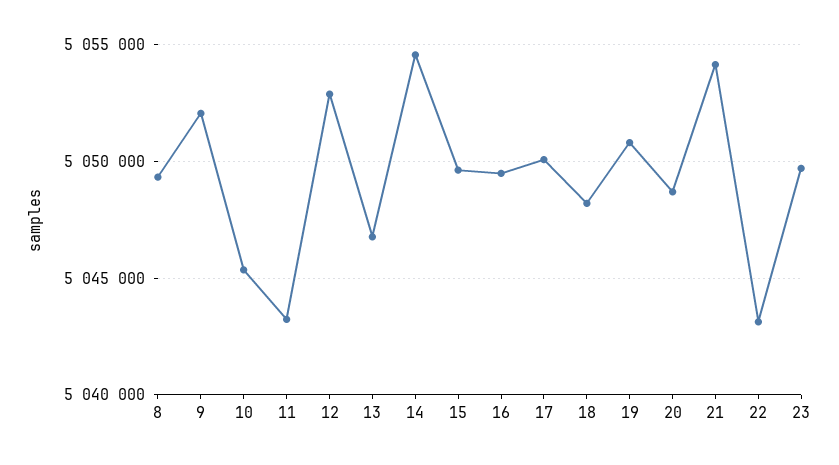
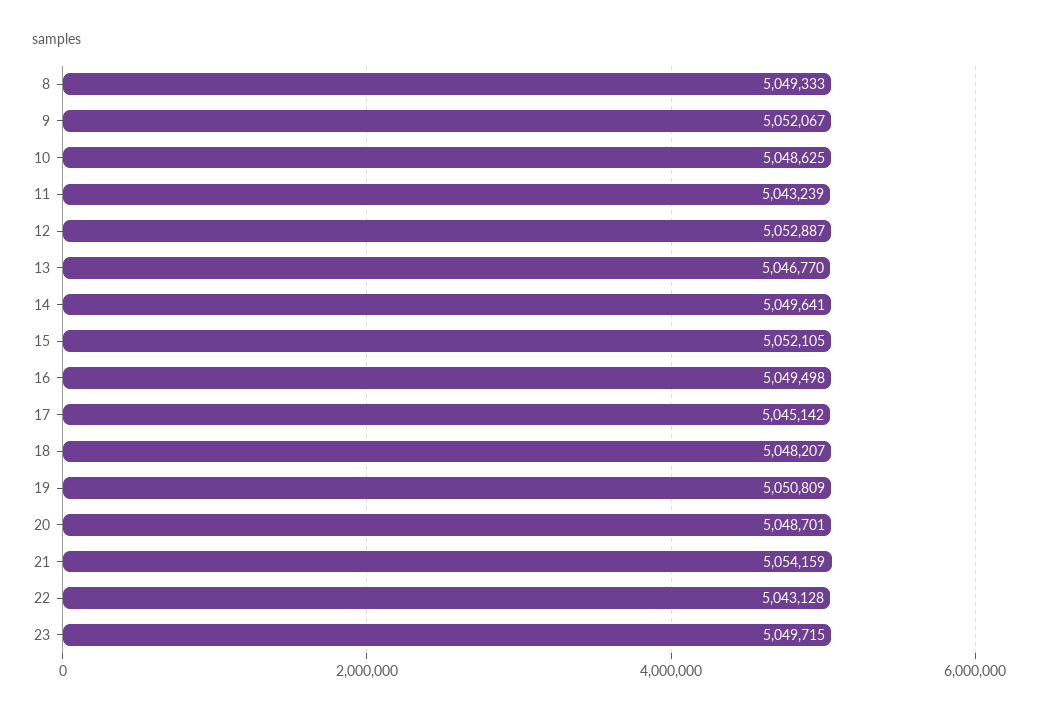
10: 5045500 -> 5048625
14: 5054500 -> 5049641
15: 5049500 -> 5052105
17: 5050000 -> 5045142

